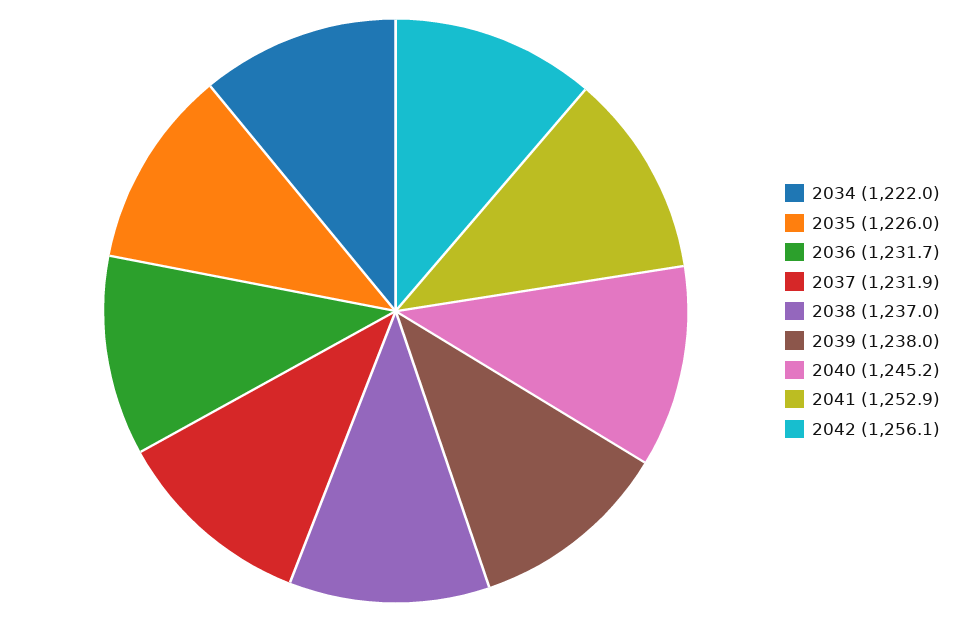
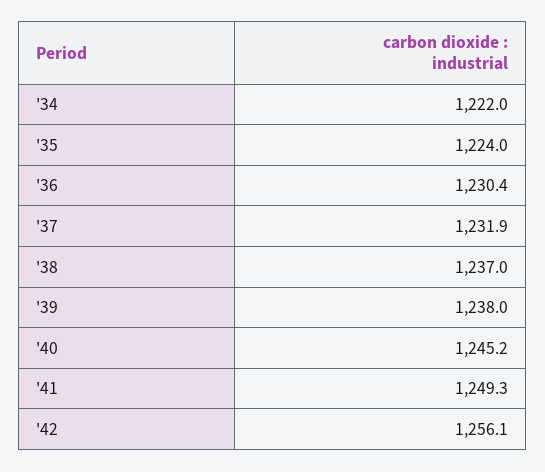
2035: 1226 -> 1224
2036: 1231.7 -> 1230.4
2041: 1252.9 -> 1249.3

